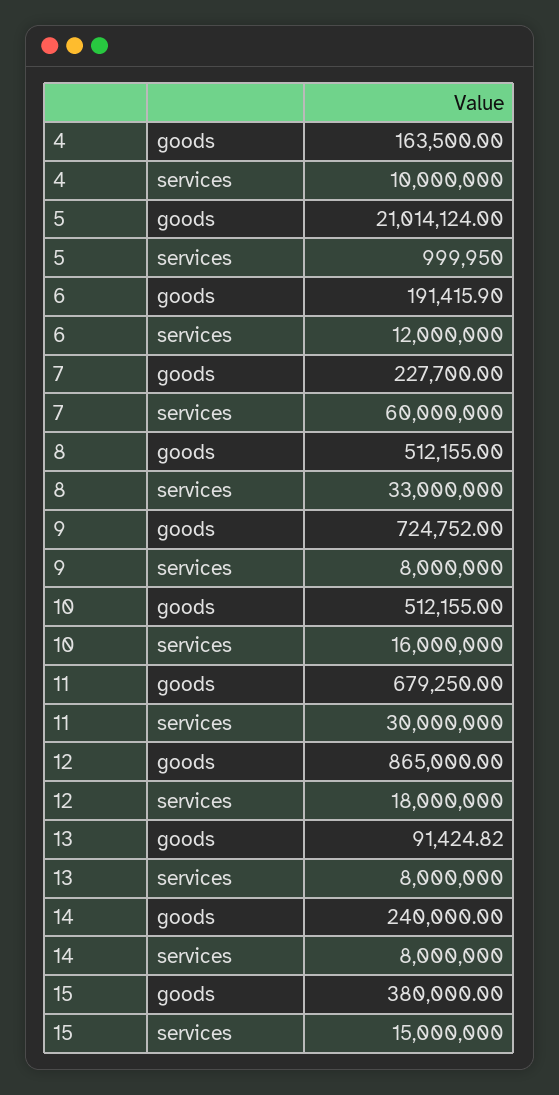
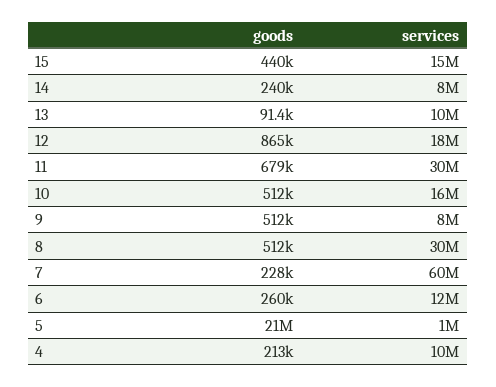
4, goods: 163500 -> 213000
6, goods: 191415.9 -> 260000
8, services: 33000000 -> 30000000
9, goods: 724752 -> 512000
13, services: 8000000 -> 10000000
15, goods: 380000 -> 440000

